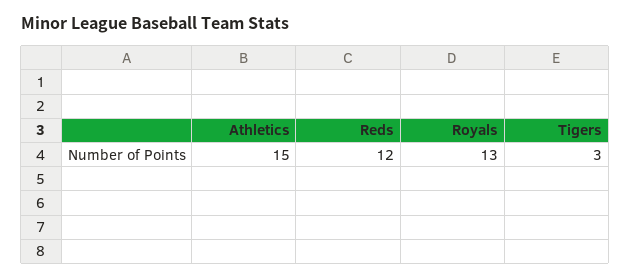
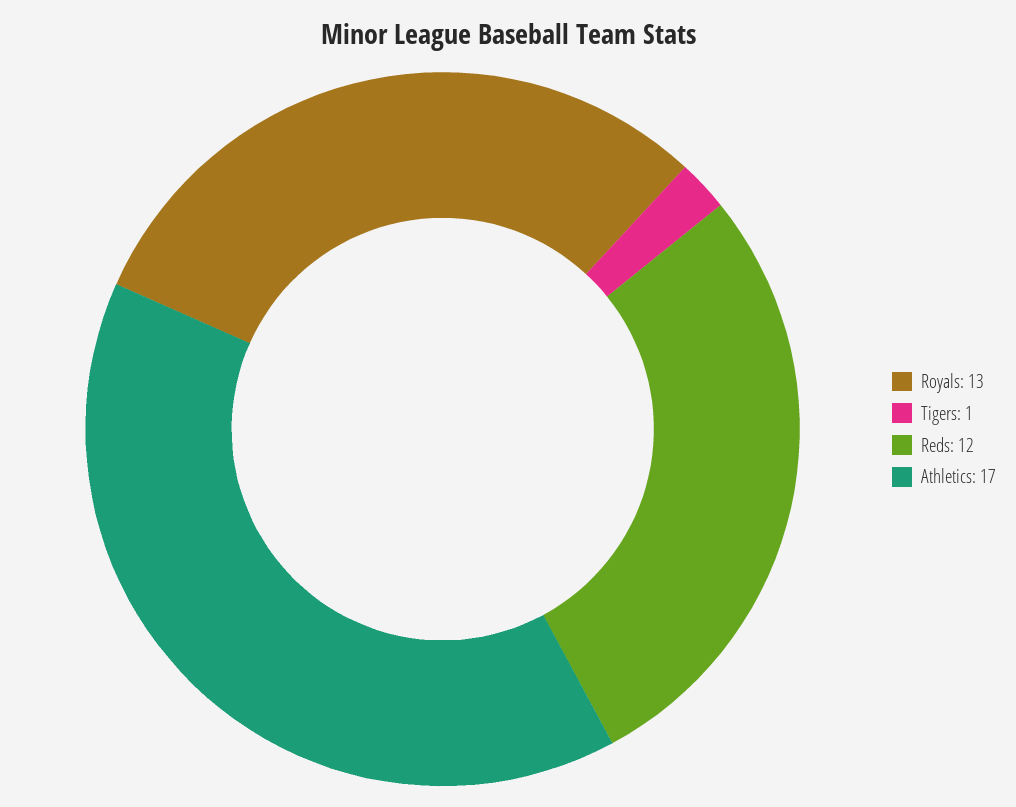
Athletics: 15 -> 17
Tigers: 3 -> 1

